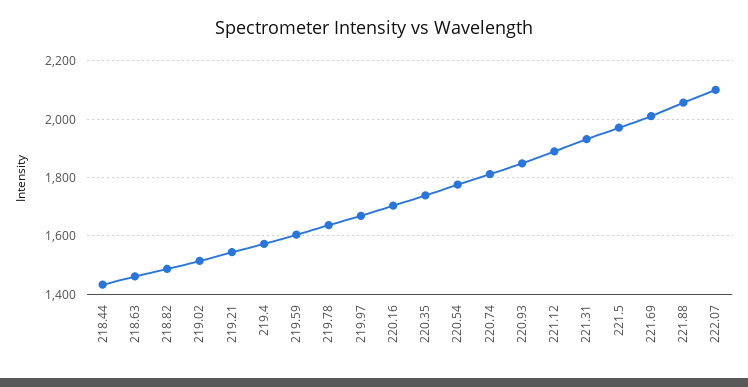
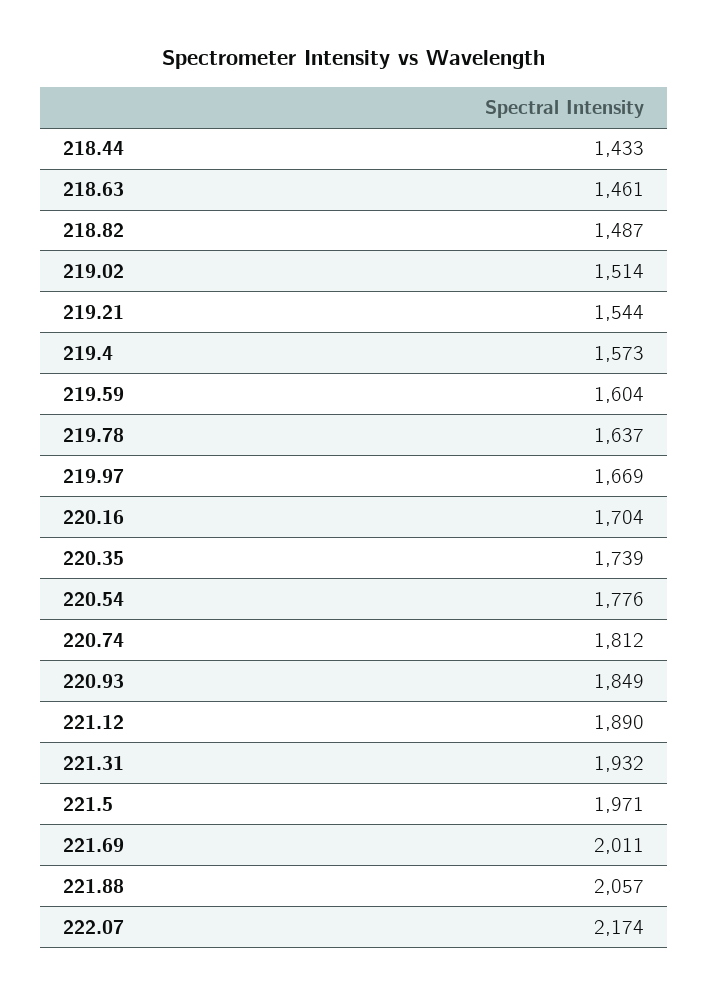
222.07: 2100 -> 2174

